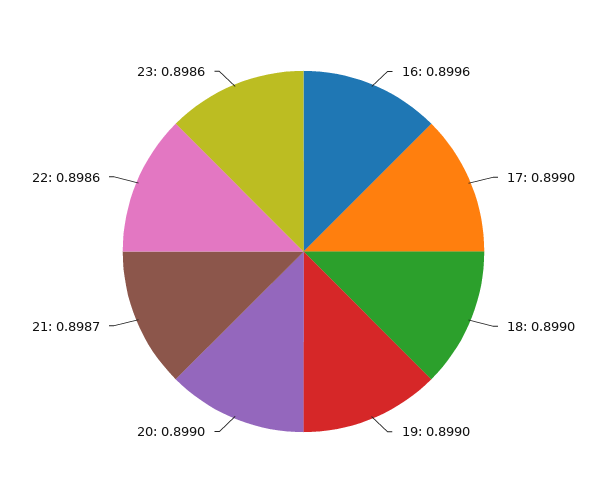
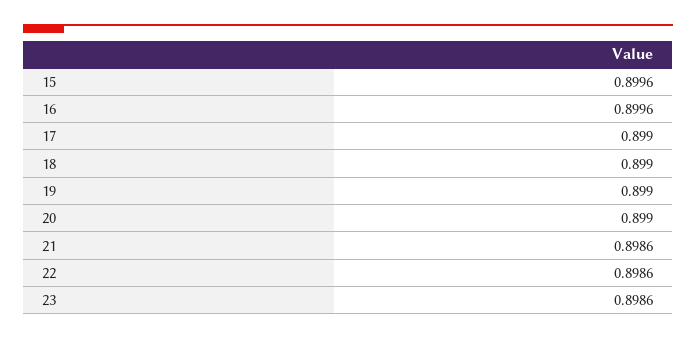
21: 0.8987 -> 0.8986
15: none -> 0.8996

